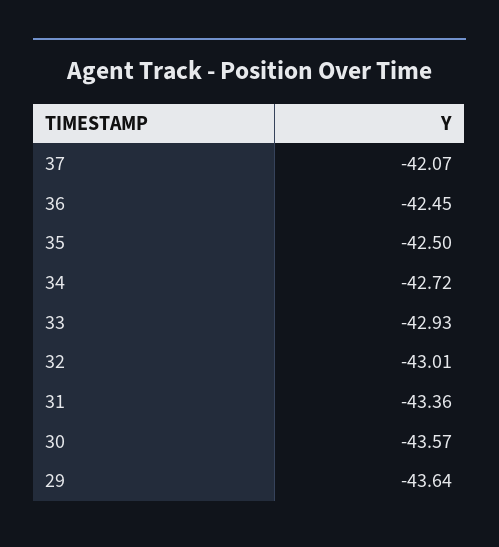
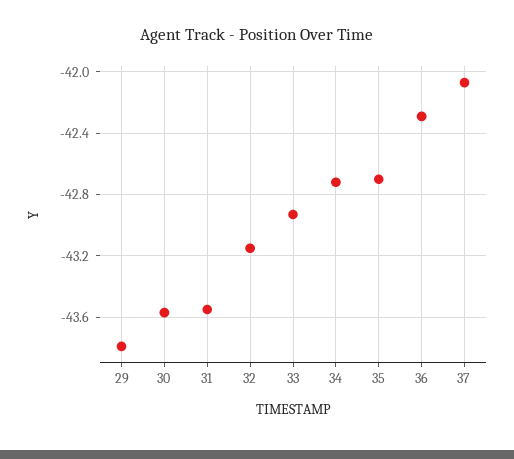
36: -42.45 -> -42.3
35: -42.5 -> -42.7
32: -43.01 -> -43.15
31: -43.36 -> -43.55
29: -43.64 -> -43.8

